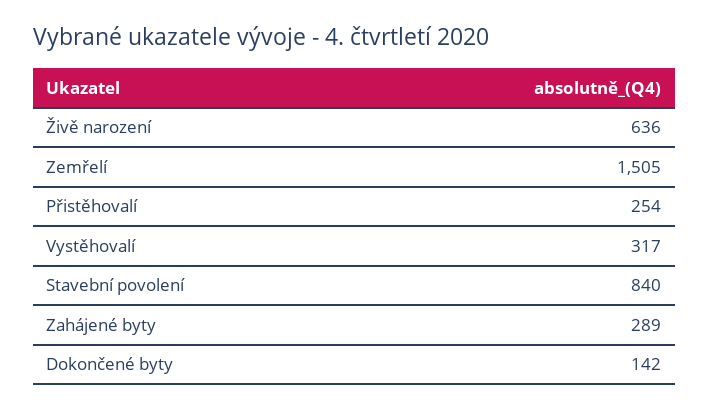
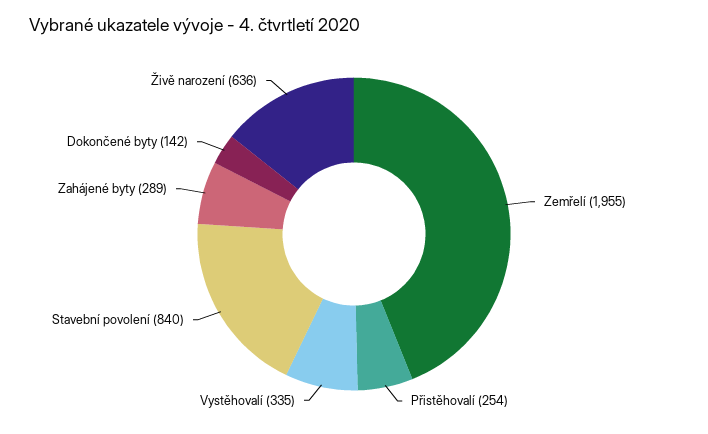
Zemřelí: 1505 -> 1955
Vystěhovalí: 317 -> 335

